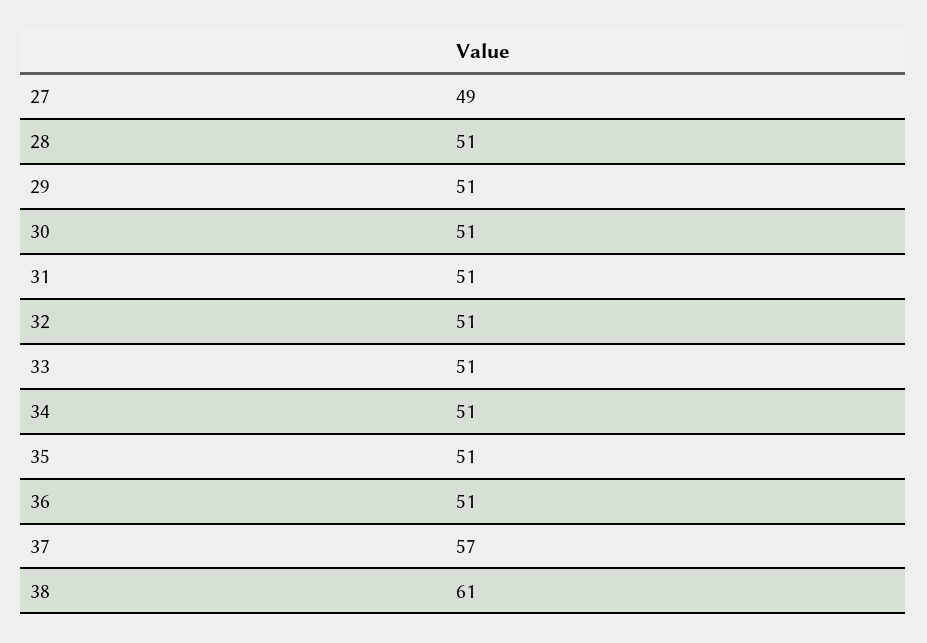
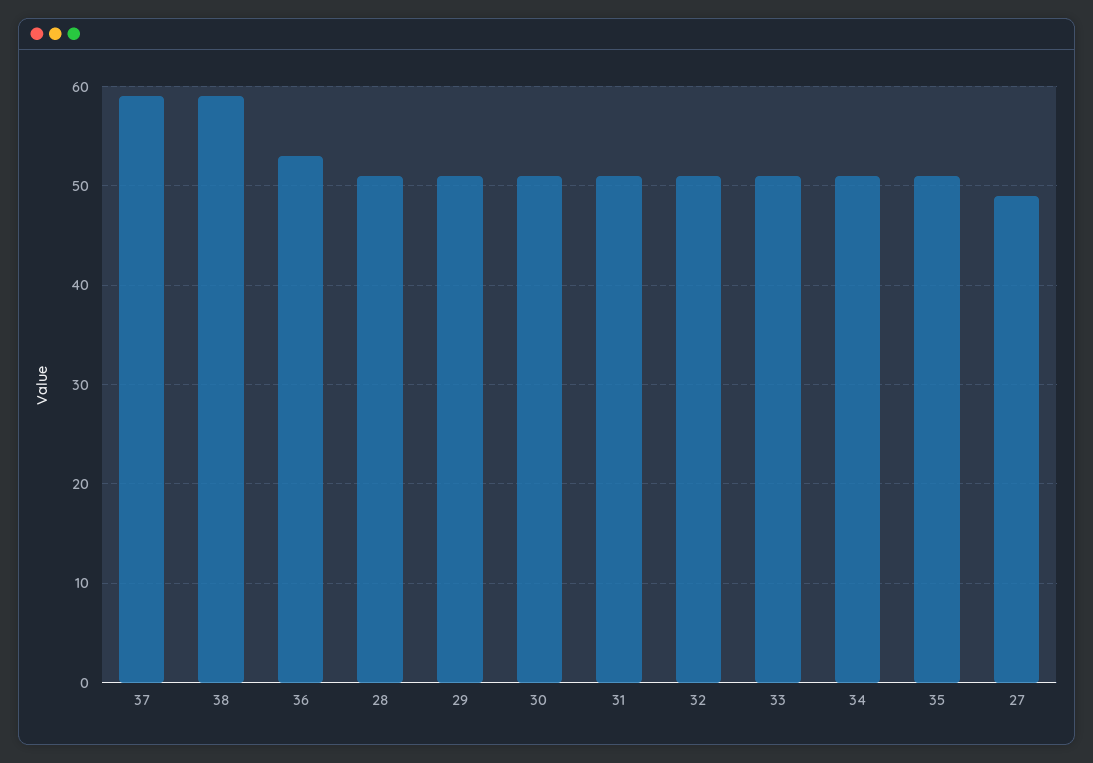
36: 51 -> 53
37: 57 -> 59
38: 61 -> 59

